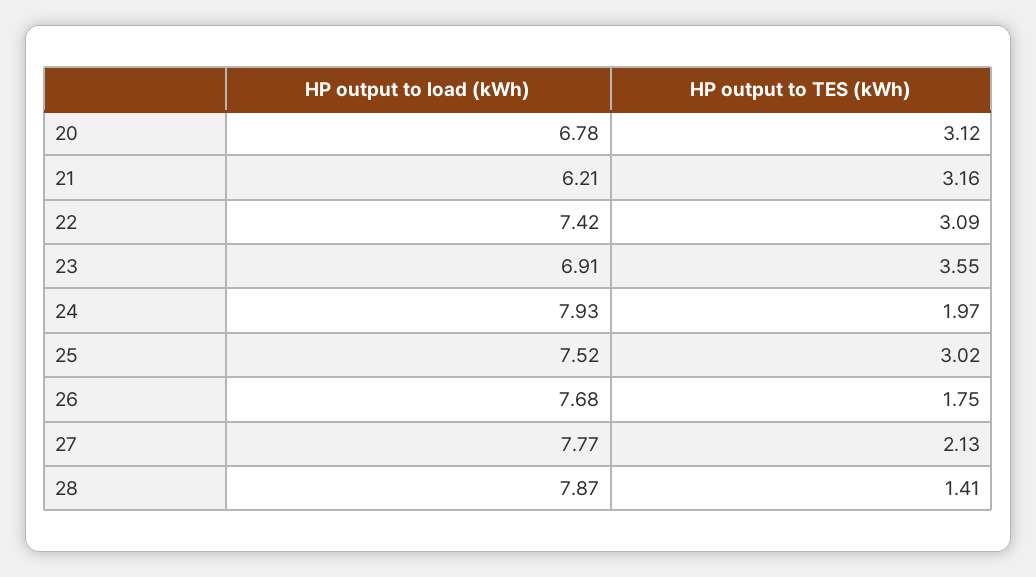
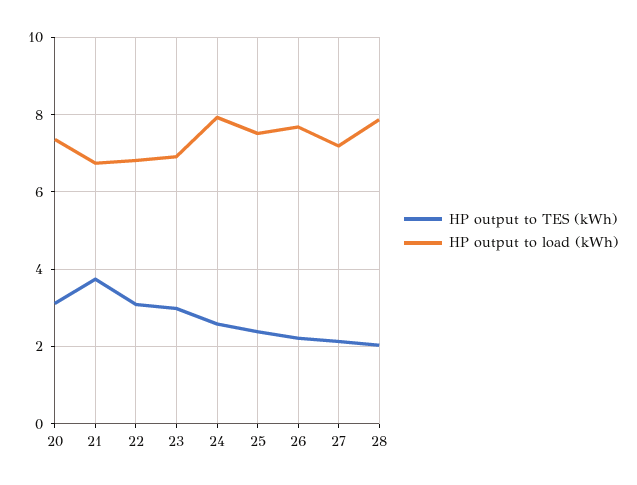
HP output to load (kWh), 20: 6.78 -> 7.4
HP output to load (kWh), 21: 6.21 -> 6.8
HP output to TES (kWh), 21: 3.16 -> 3.8
HP output to load (kWh), 22: 7.42 -> 6.8
HP output to TES (kWh), 23: 3.55 -> 3
HP output to TES (kWh), 24: 1.97 -> 2.6
HP output to TES (kWh), 25: 3.02 -> 2.4
HP output to TES (kWh), 26: 1.75 -> 2.2
HP output to load (kWh), 27: 7.77 -> 7.2
HP output to TES (kWh), 28: 1.41 -> 2

